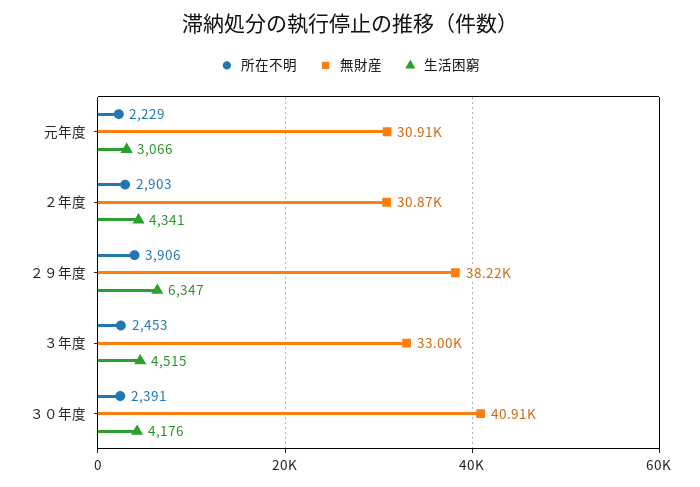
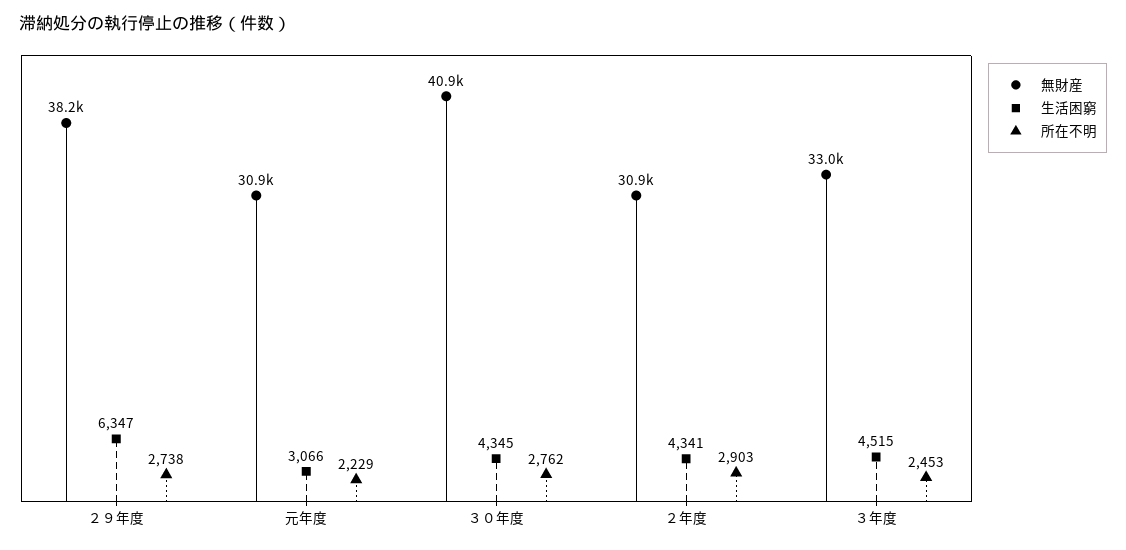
所在不明, ２９年度: 3906 -> 2738
所在不明, ３０年度: 2391 -> 2762
生活困窮, ３０年度: 4176 -> 4345

